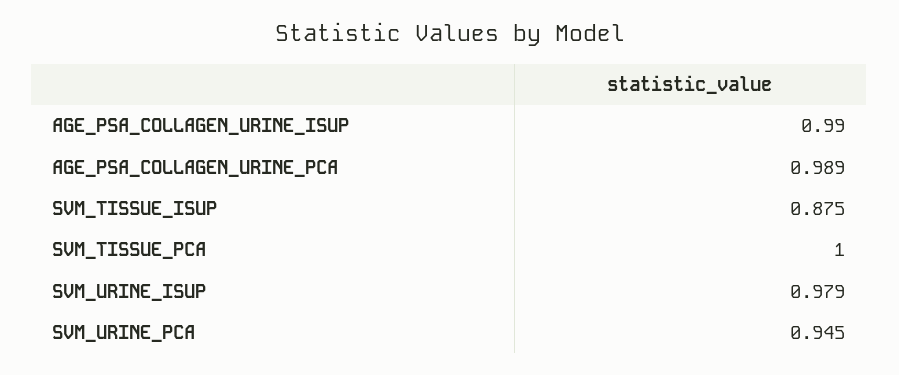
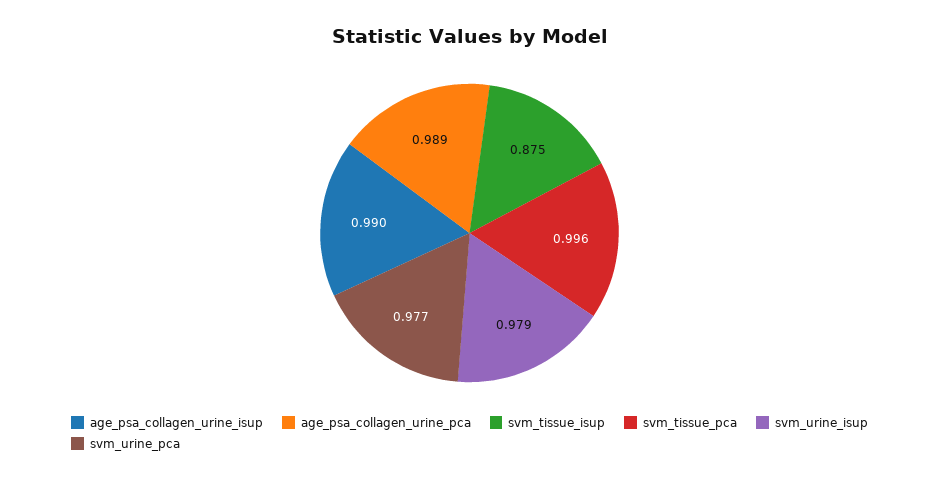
SVM_TISSUE_PCA: 1 -> 0.996
SVM_URINE_PCA: 0.945 -> 0.977

